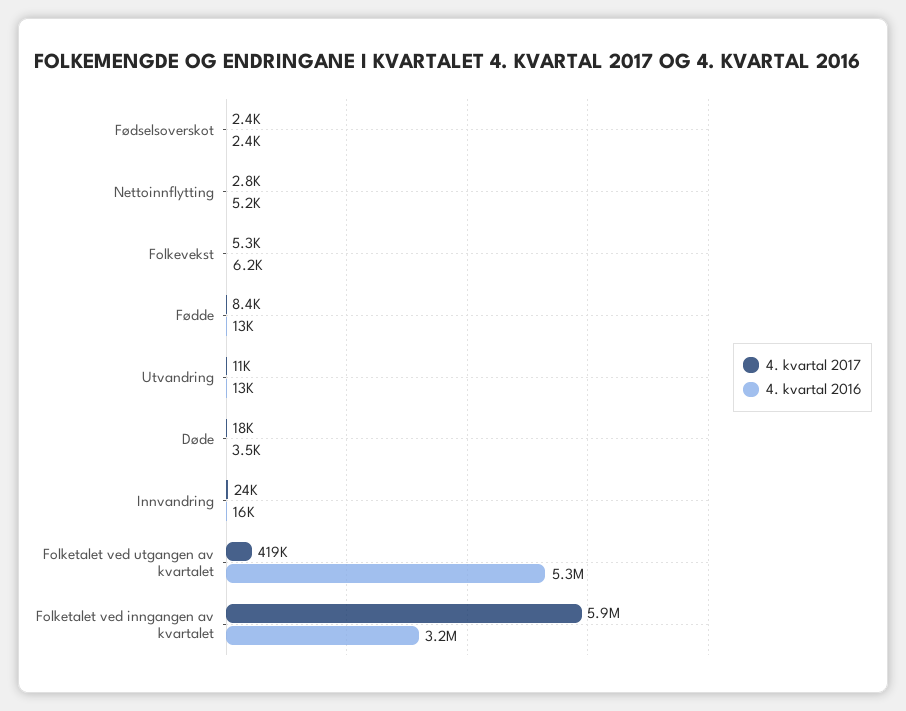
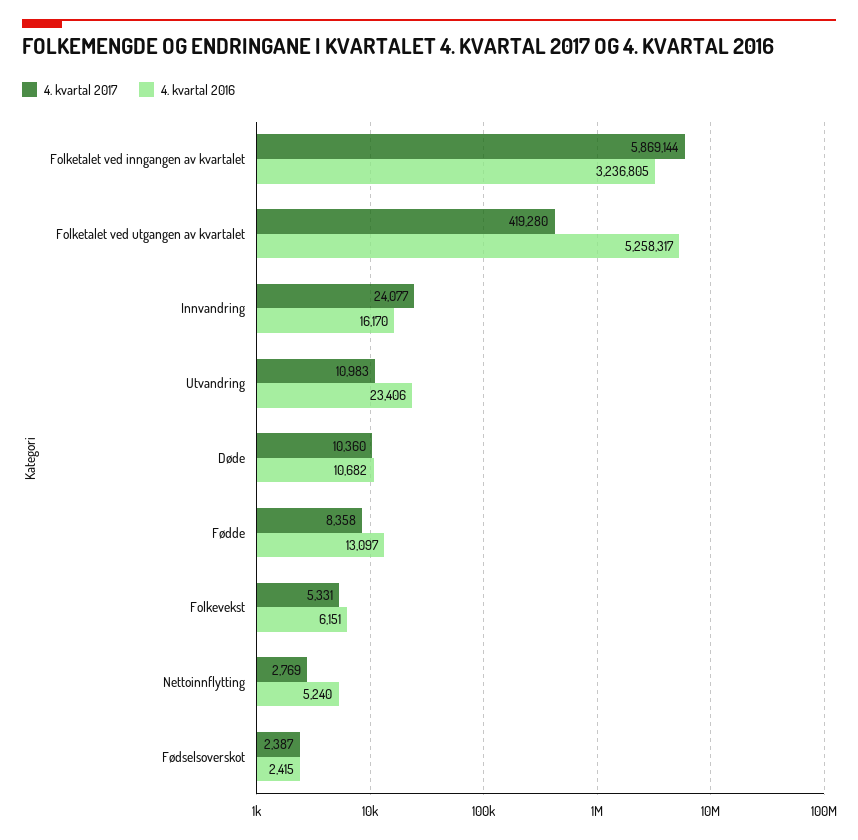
4. kvartal 2016, Utvandring: 13000 -> 23406
4. kvartal 2017, Døde: 18000 -> 10360
4. kvartal 2016, Døde: 3500 -> 10682

